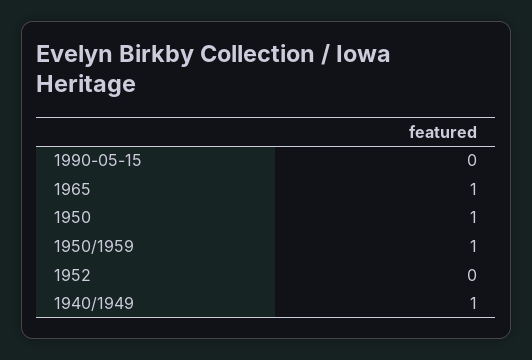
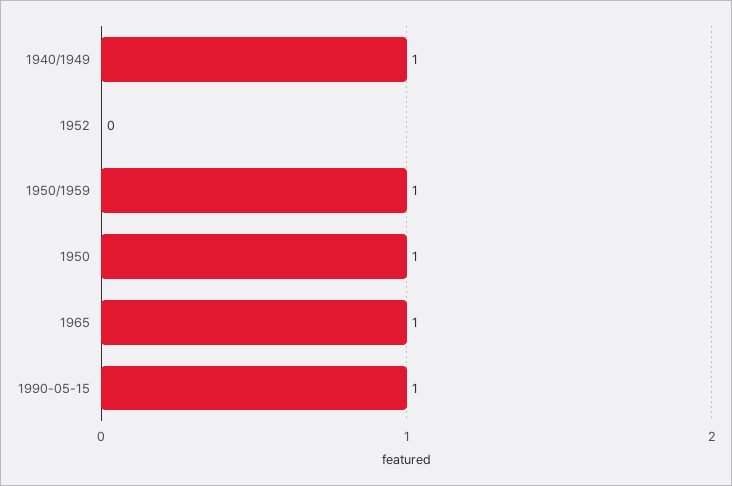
1990-05-15: 0 -> 1

